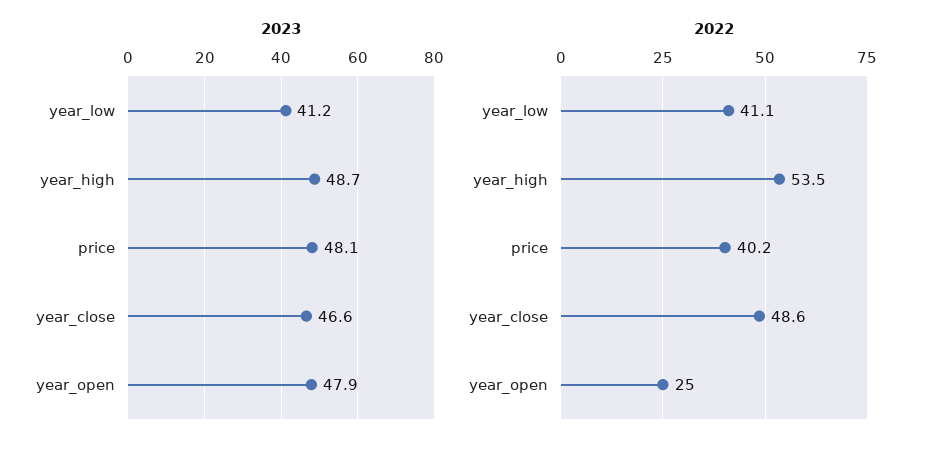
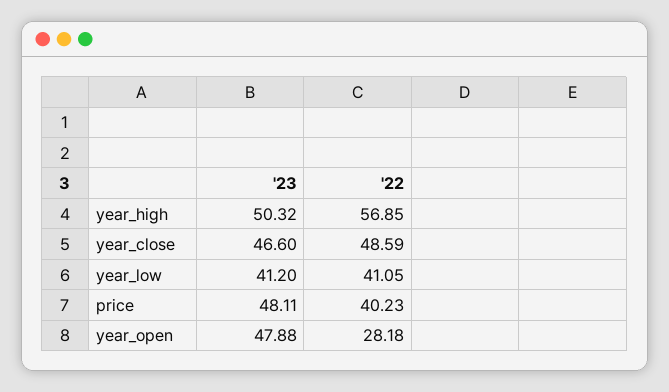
2023, year_high: 48.7 -> 50.32
2022, year_high: 53.5 -> 56.85
2022, year_open: 25 -> 28.18

